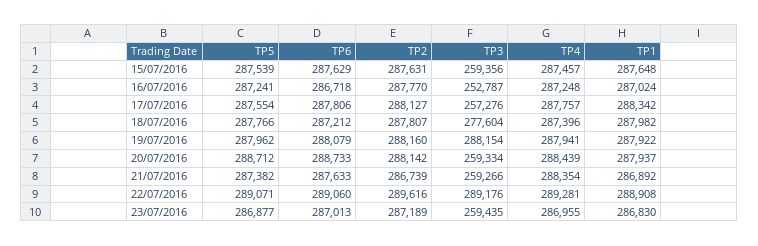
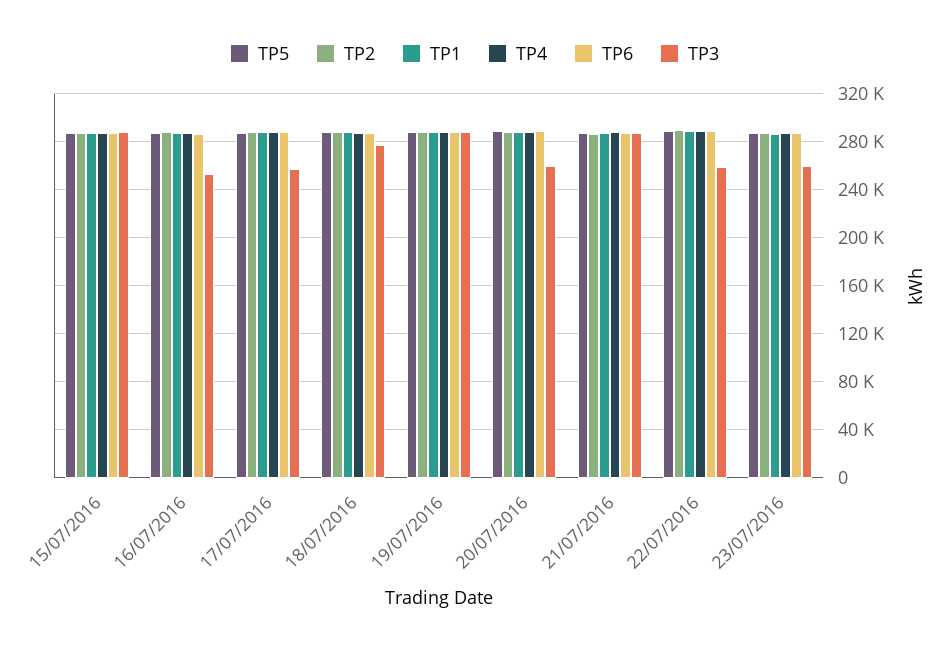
TP3, 15/07/2016: 259356 -> 290000
TP3, 21/07/2016: 259266 -> 290000
TP3, 22/07/2016: 289176 -> 260000

